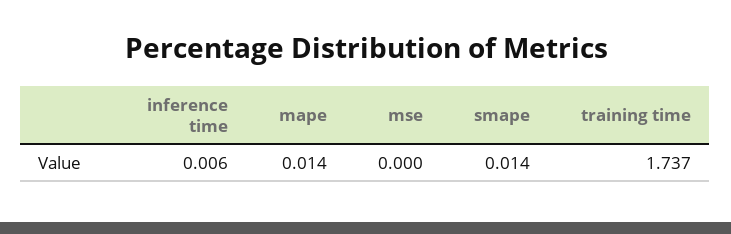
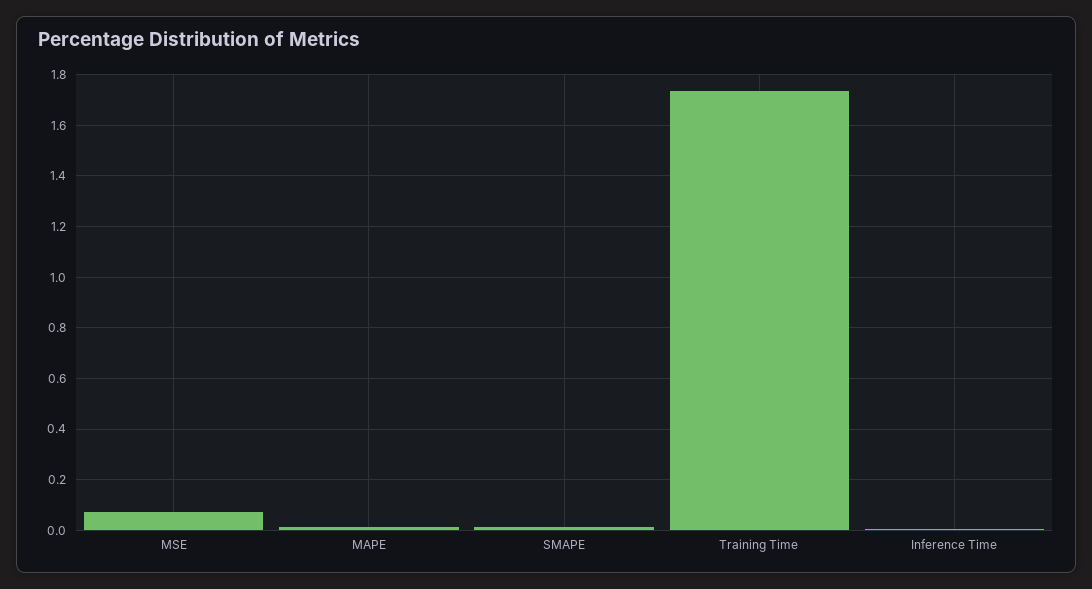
mse: 0 -> 0.075

